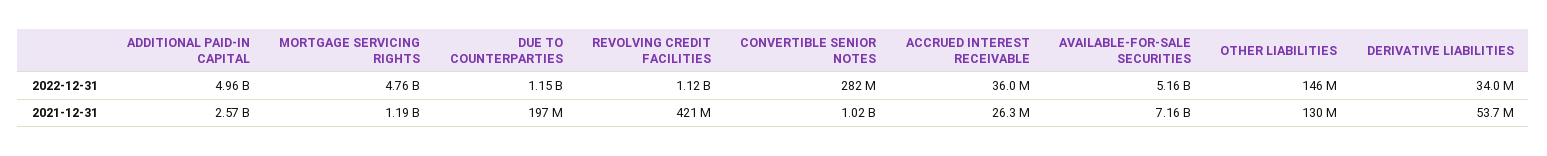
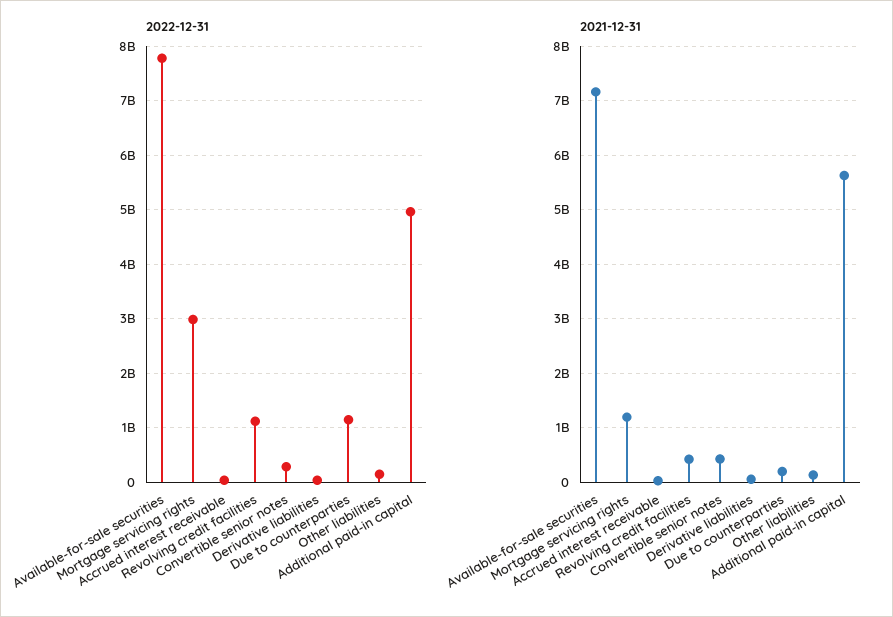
2022-12-31, MORTGAGE SERVICING RIGHTS: 4760000000 -> 3000000000
2022-12-31, AVAILABLE-FOR-SALE SECURITIES: 5160000000 -> 7800000000
2021-12-31, ADDITIONAL PAID-IN CAPITAL: 2570000000 -> 5600000000
2021-12-31, CONVERTIBLE SENIOR NOTES: 1020000000 -> 400000000

